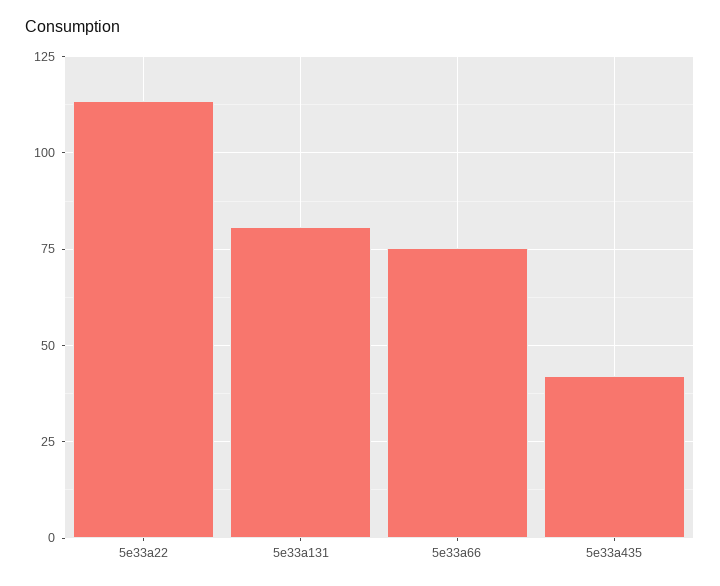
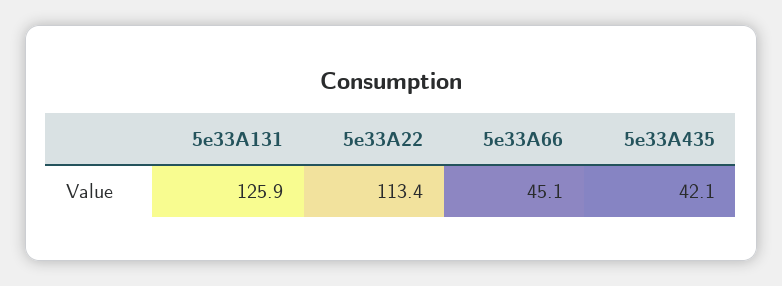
5e33a131: 80 -> 125.9
5e33a66: 75 -> 45.1

